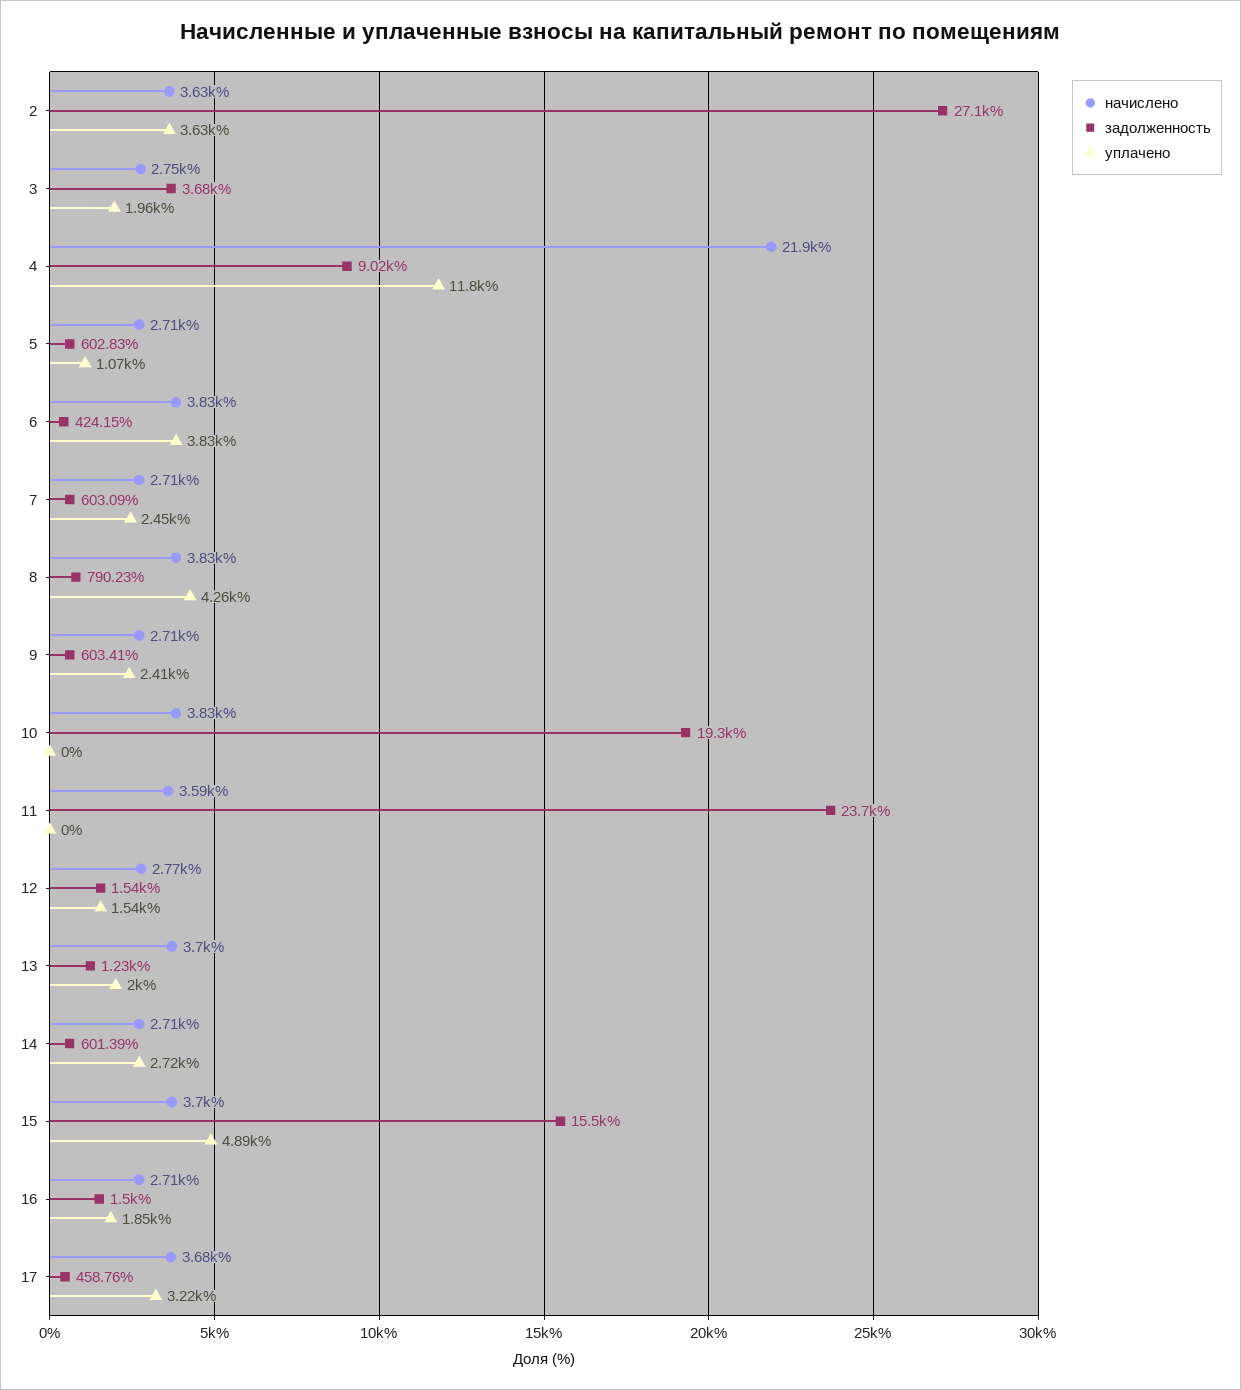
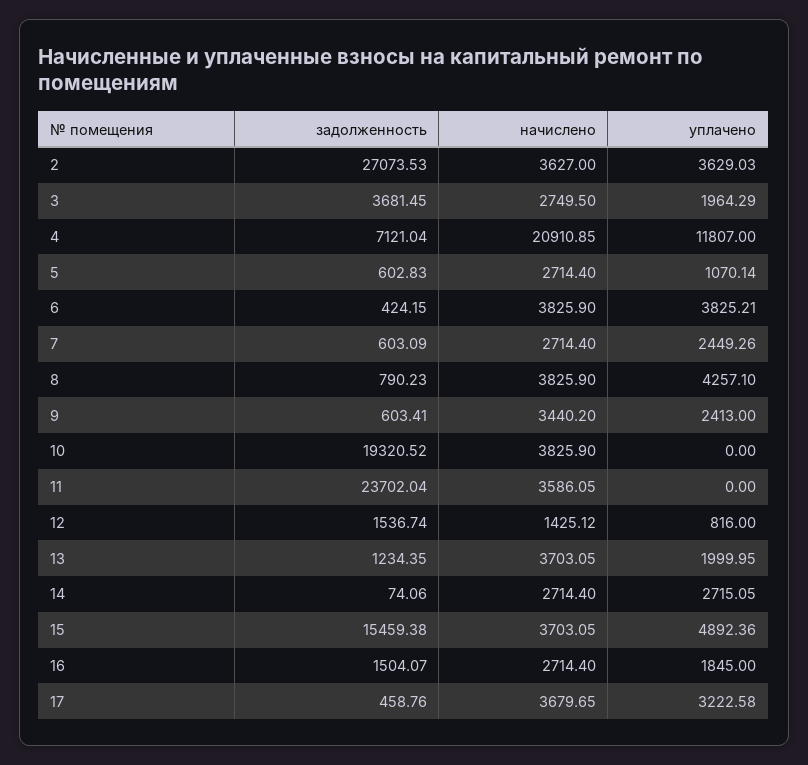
начислено, 4: 21900 -> 20910.85
задолженность, 4: 9020 -> 7121.04
начислено, 9: 2710 -> 3440.2
начислено, 12: 2770 -> 1425.12
уплачено, 12: 1540 -> 816
задолженность, 14: 601.39 -> 74.06

